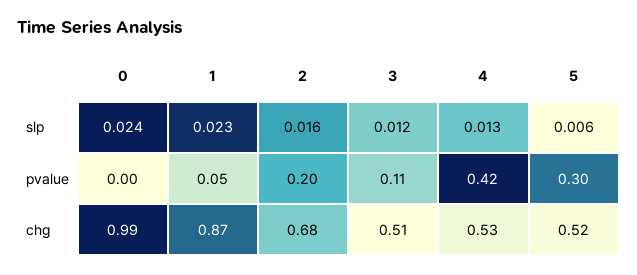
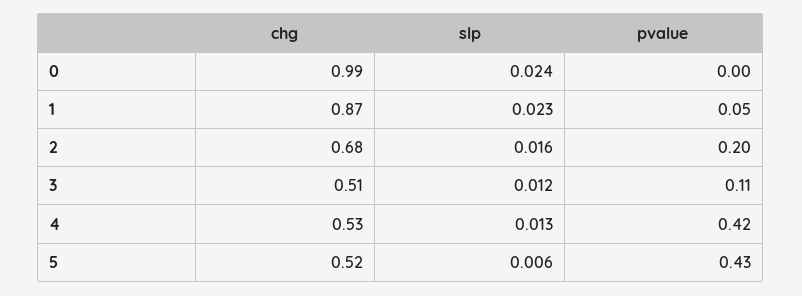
5, pvalue: 0.3 -> 0.43

